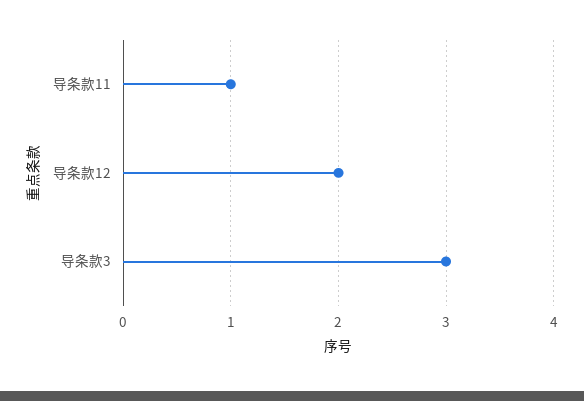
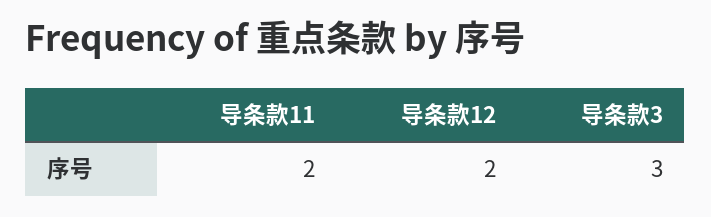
导条款11: 1 -> 2

